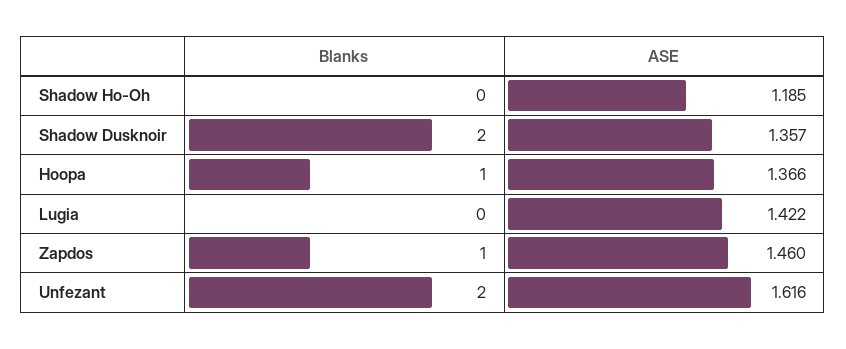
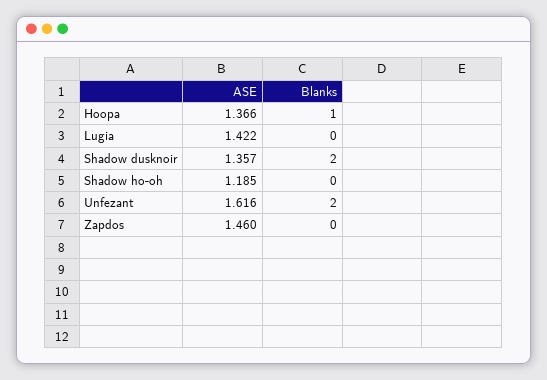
Blanks, Zapdos: 1 -> 0

